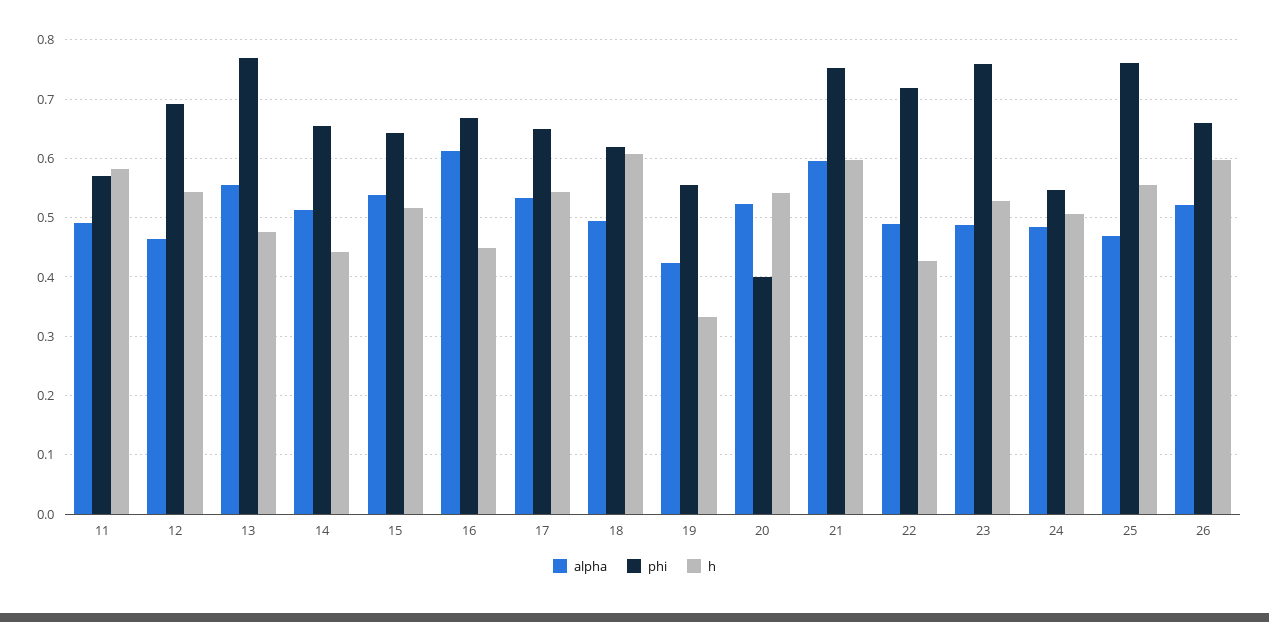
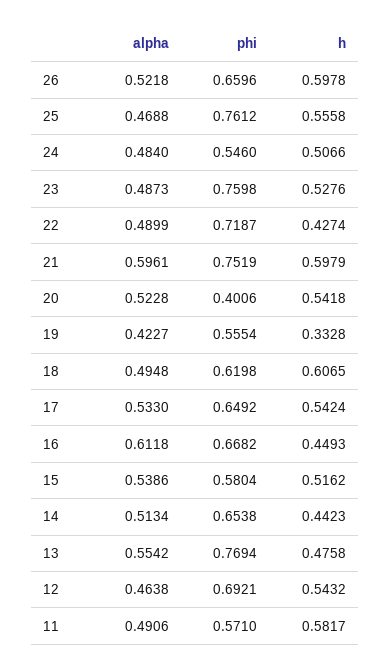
phi, 15: 0.64 -> 0.5804

